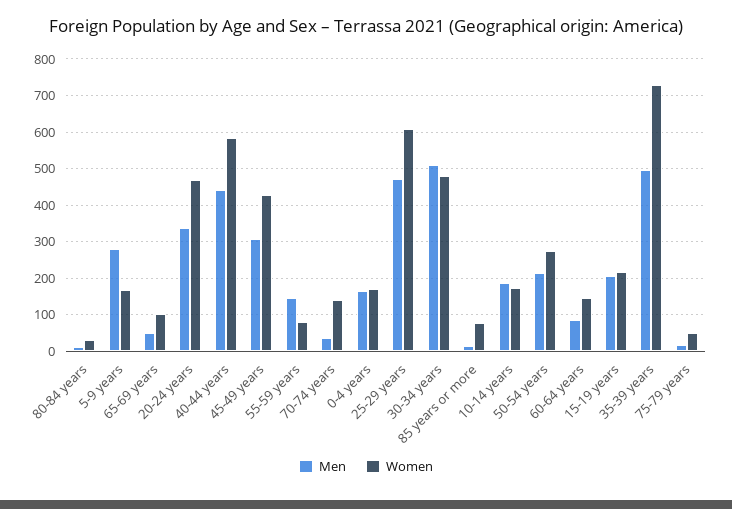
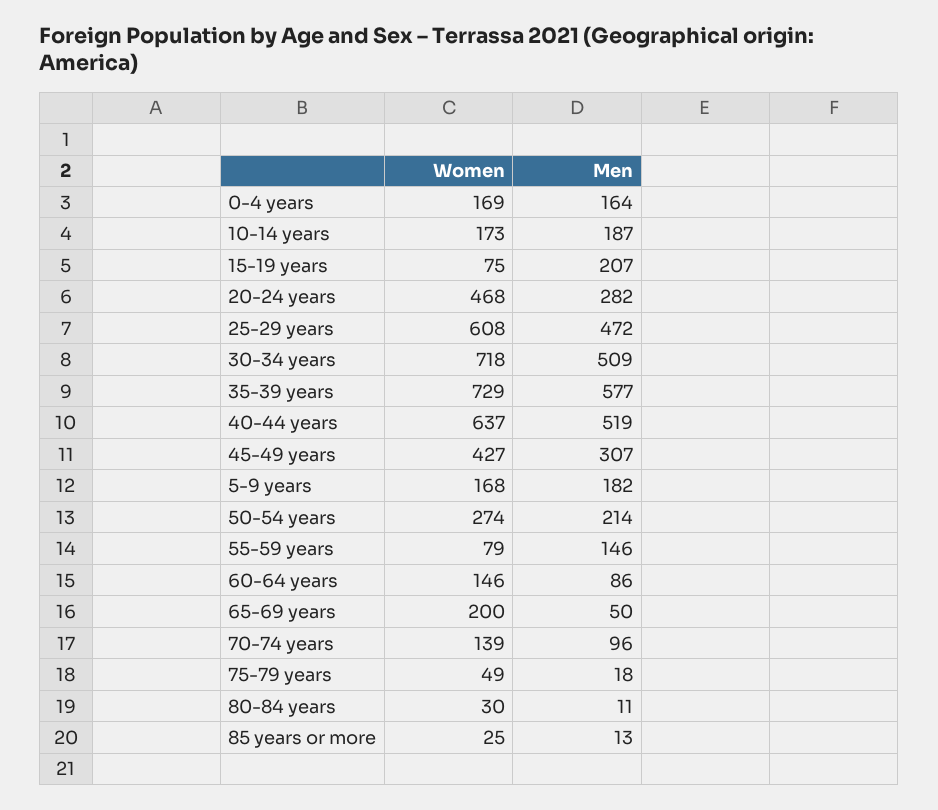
Men, 5-9 years: 280 -> 182
Women, 65-69 years: 100 -> 200
Men, 20-24 years: 340 -> 282
Men, 40-44 years: 440 -> 519
Women, 40-44 years: 580 -> 637
Men, 70-74 years: 40 -> 96
Women, 30-34 years: 480 -> 718
Women, 85 years or more: 80 -> 25
Women, 15-19 years: 220 -> 75
Men, 35-39 years: 500 -> 577

